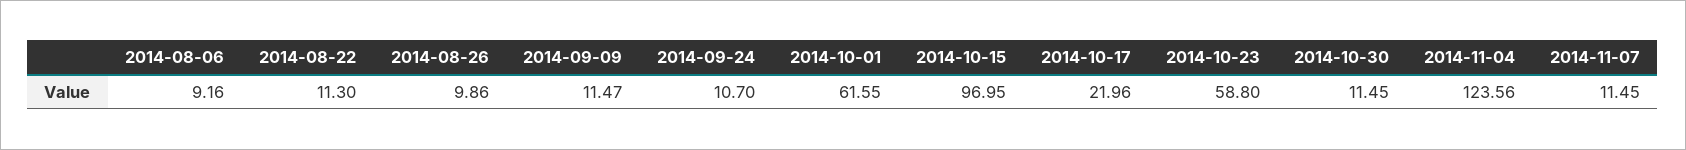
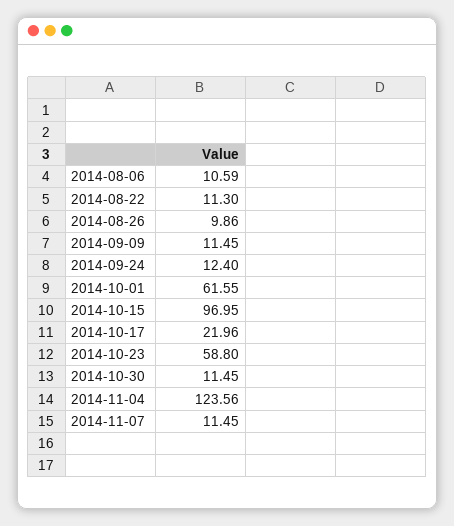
2014-08-06: 9.16 -> 10.59
2014-09-09: 11.47 -> 11.45
2014-09-24: 10.7 -> 12.4

